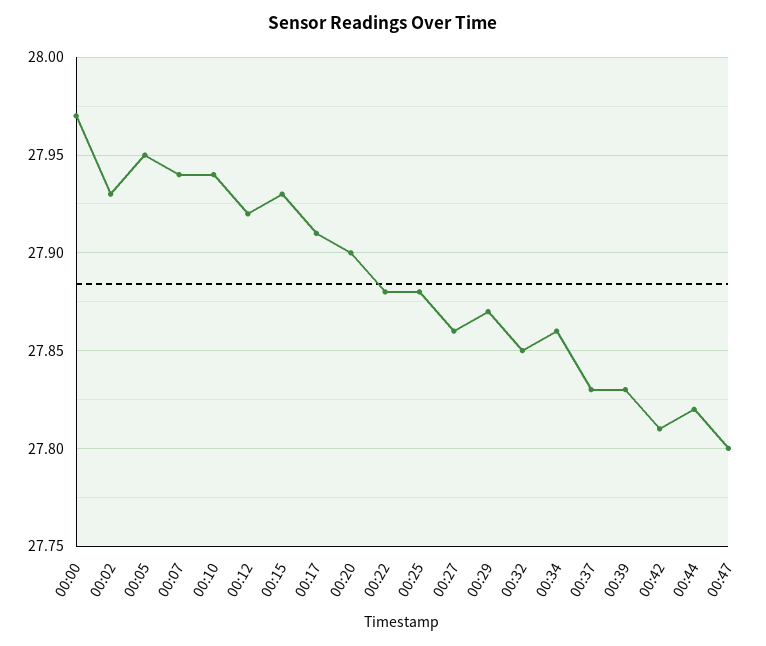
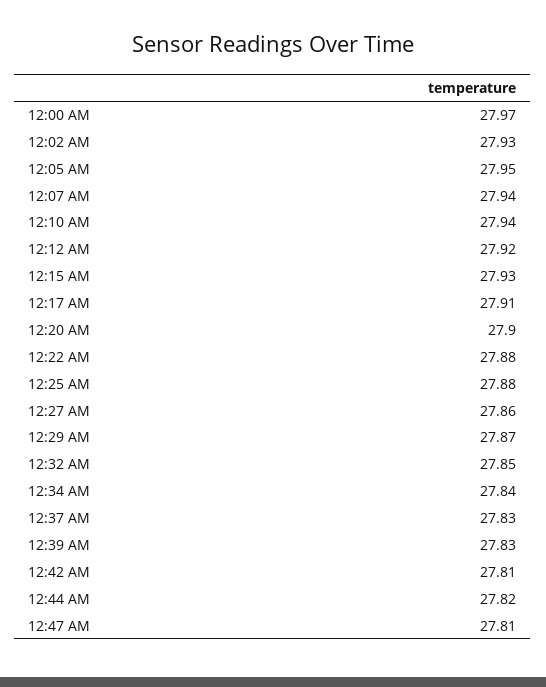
00:34: 27.86 -> 27.84
00:47: 27.8 -> 27.81

